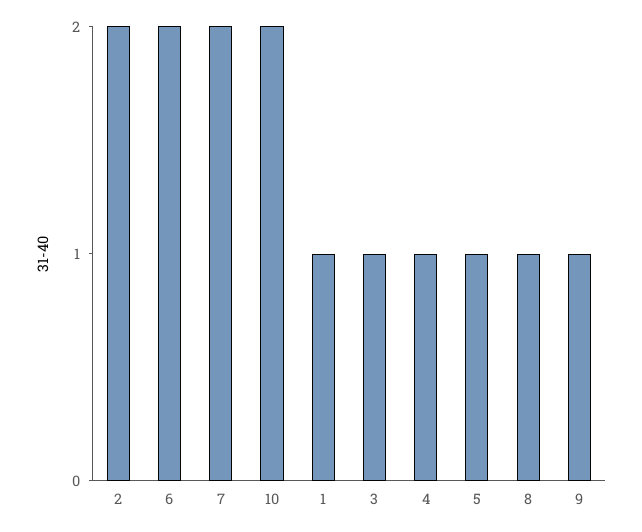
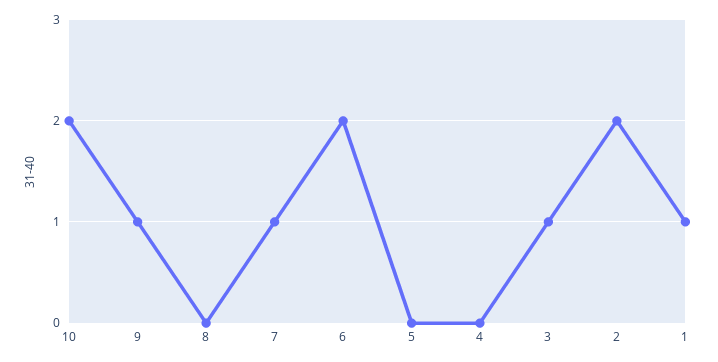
7: 2 -> 1
4: 1 -> 0
5: 1 -> 0
8: 1 -> 0

